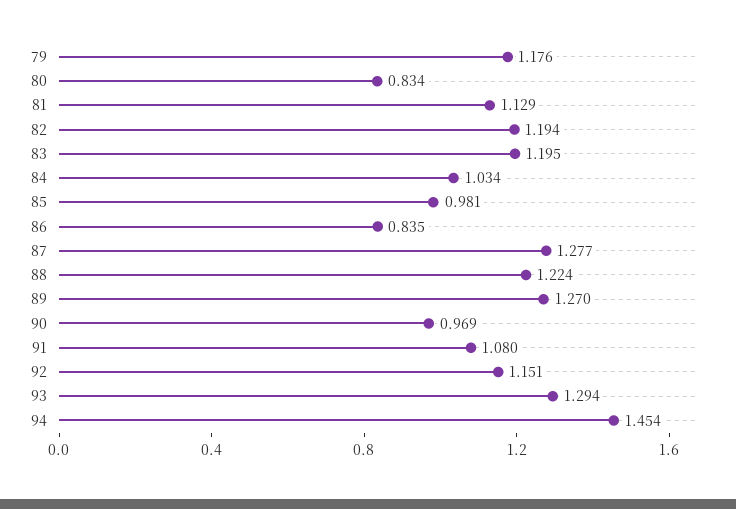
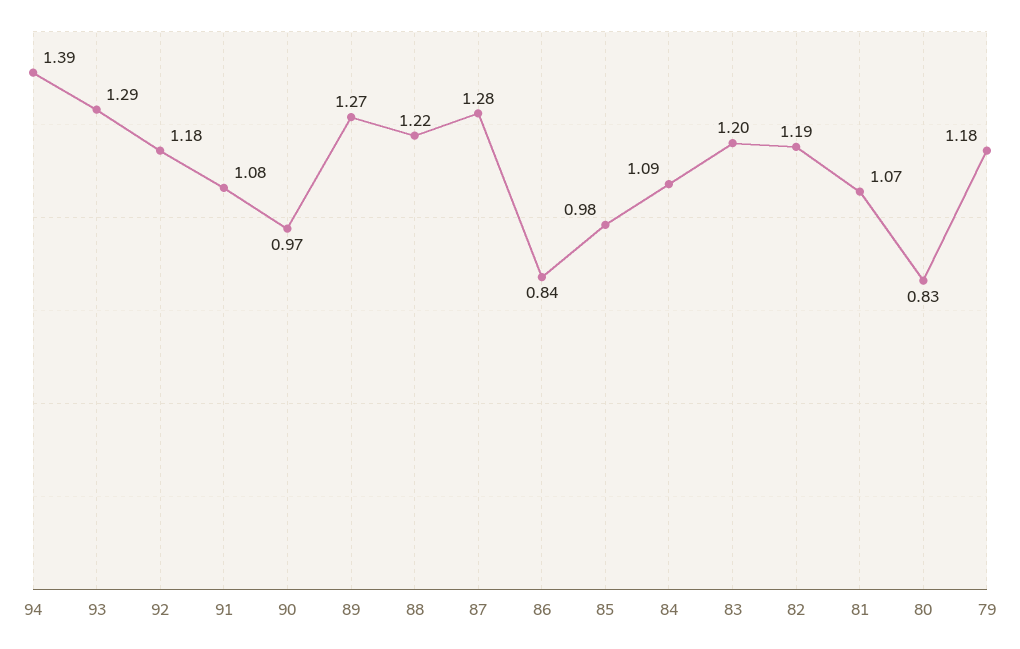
81: 1.129 -> 1.07
84: 1.034 -> 1.09
92: 1.151 -> 1.18
94: 1.454 -> 1.39

